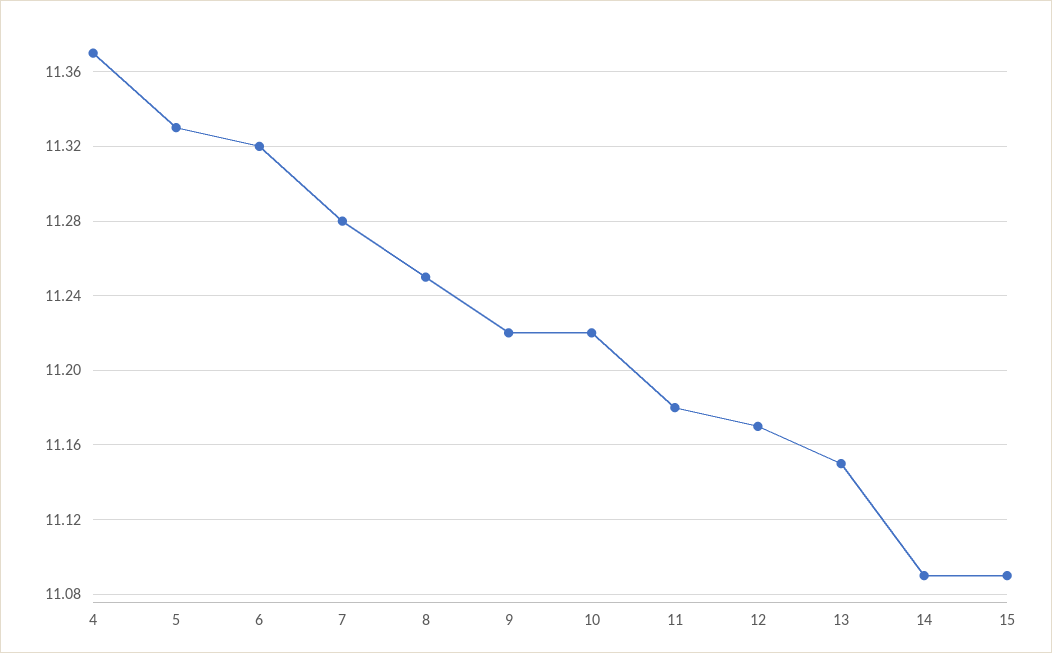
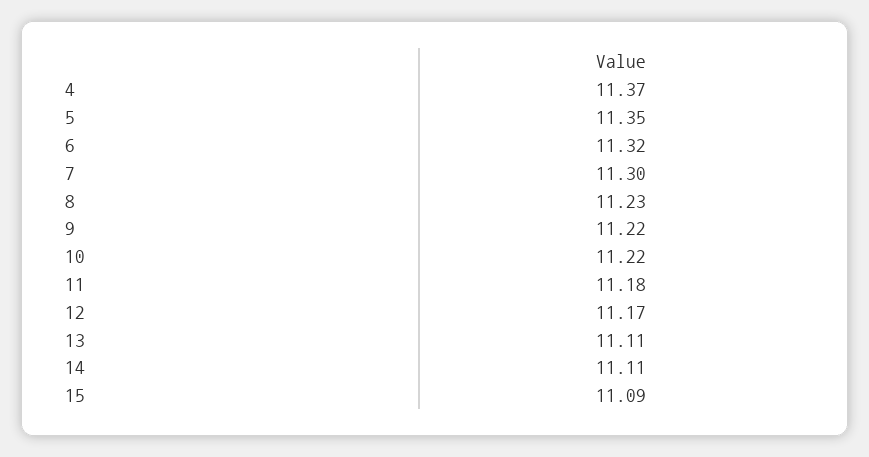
5: 11.33 -> 11.35
7: 11.28 -> 11.3
8: 11.25 -> 11.23
13: 11.15 -> 11.11
14: 11.09 -> 11.11

